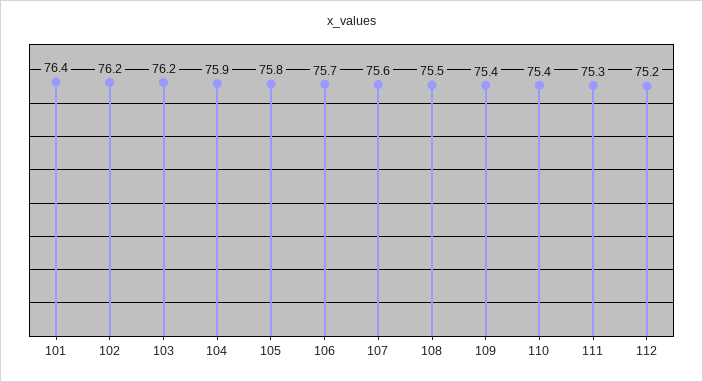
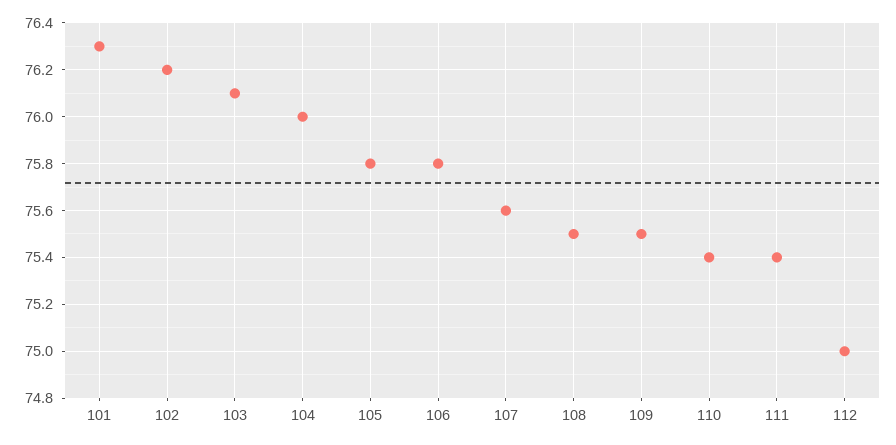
101: 76.4 -> 76.3
103: 76.2 -> 76.1
104: 75.9 -> 76
106: 75.7 -> 75.8
109: 75.4 -> 75.5
111: 75.3 -> 75.4
112: 75.2 -> 75

